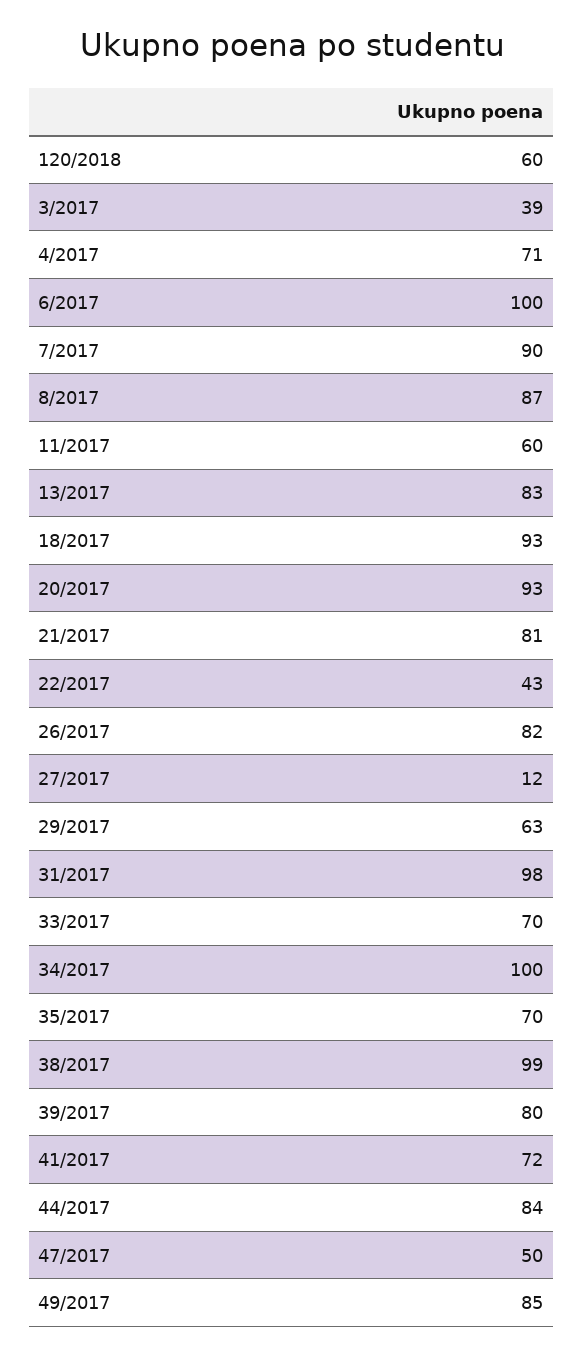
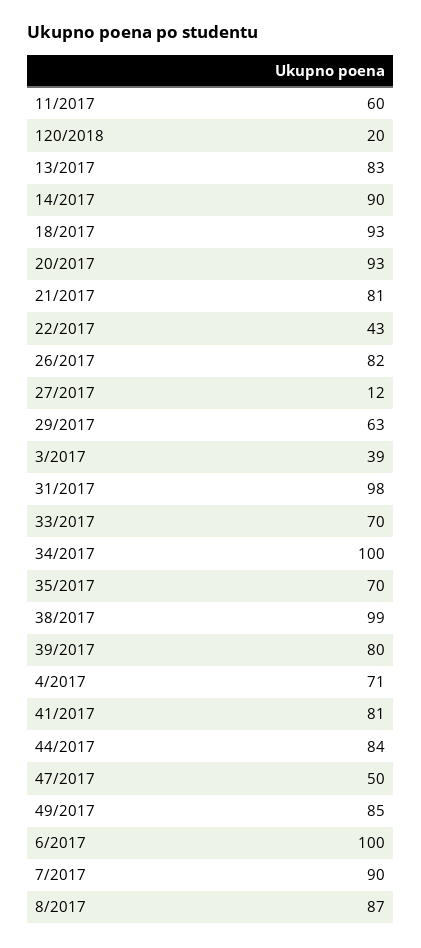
120/2018: 60 -> 20
41/2017: 72 -> 81
14/2017: none -> 90

